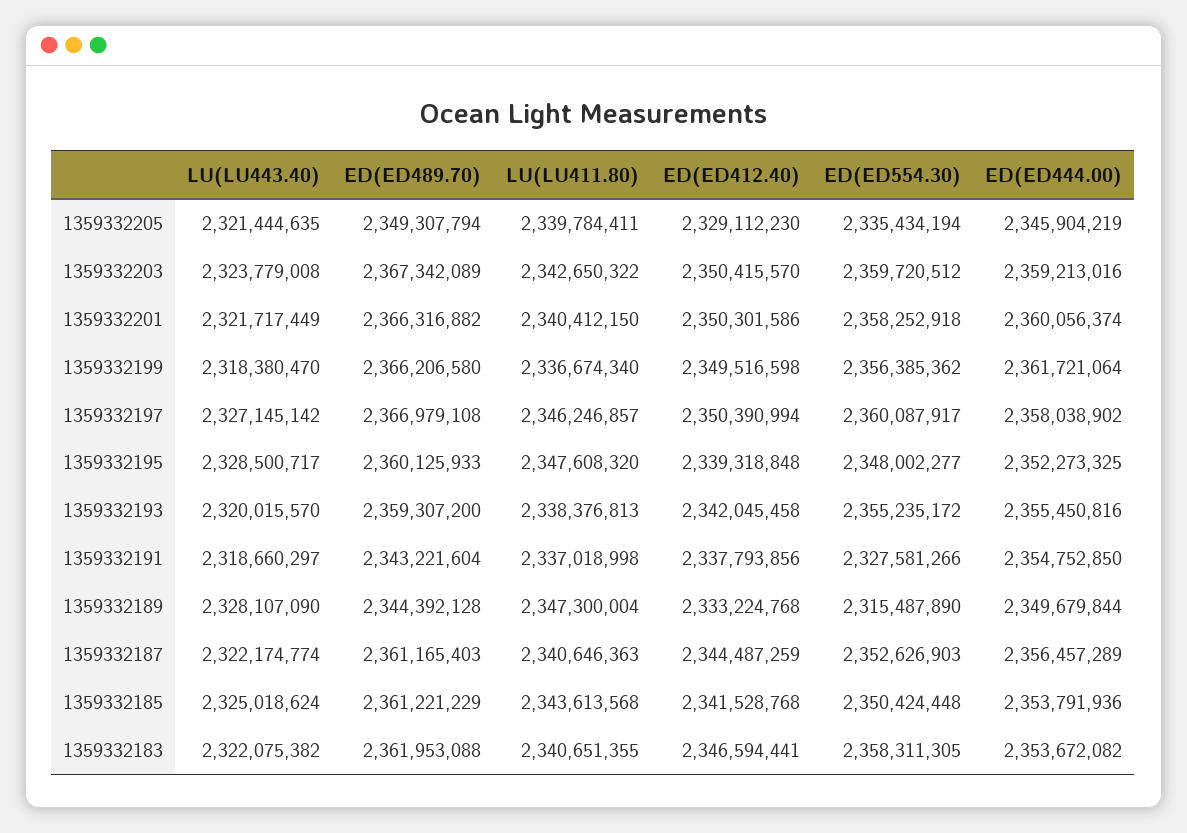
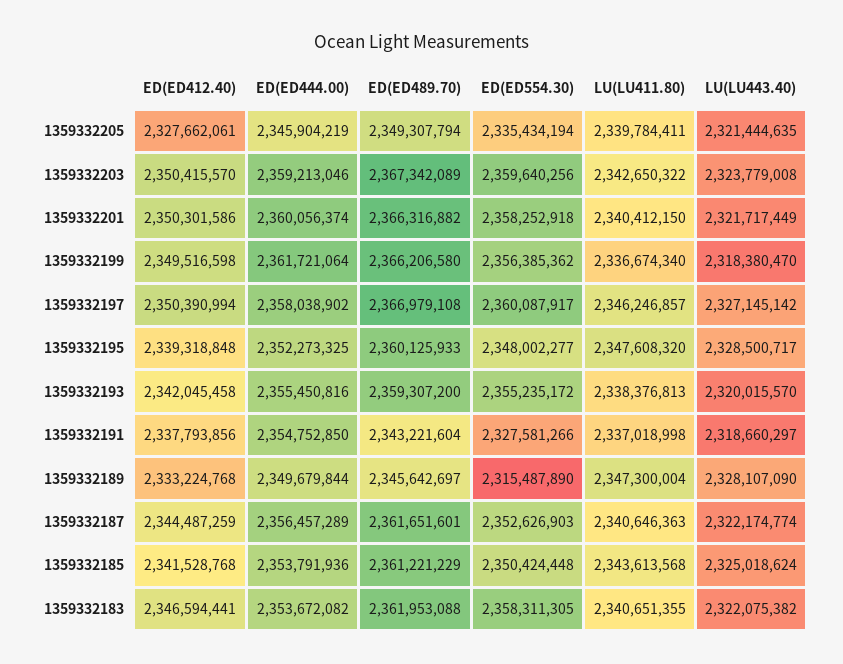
ED(ED412.40), 1359332205: 2329112230 -> 2327662061
ED(ED554.30), 1359332203: 2359720512 -> 2359640256
ED(ED444.00), 1359332203: 2359213016 -> 2359213046
ED(ED489.70), 1359332189: 2344392128 -> 2345642697
ED(ED489.70), 1359332187: 2361165403 -> 2361651601

